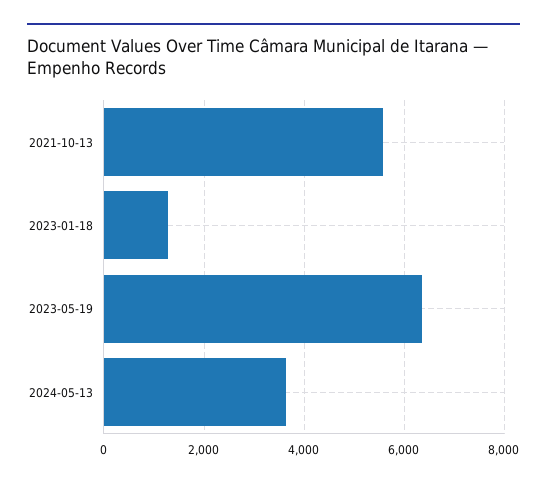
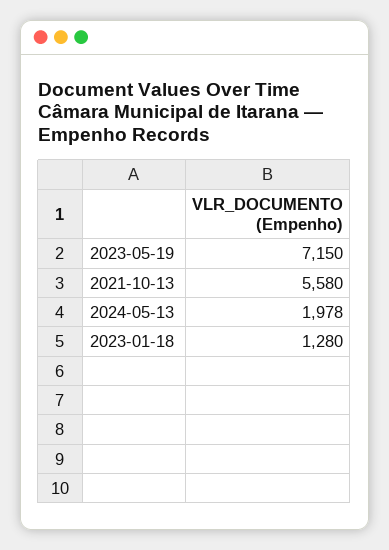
2023-05-19: 6400 -> 7150
2024-05-13: 3600 -> 1978

